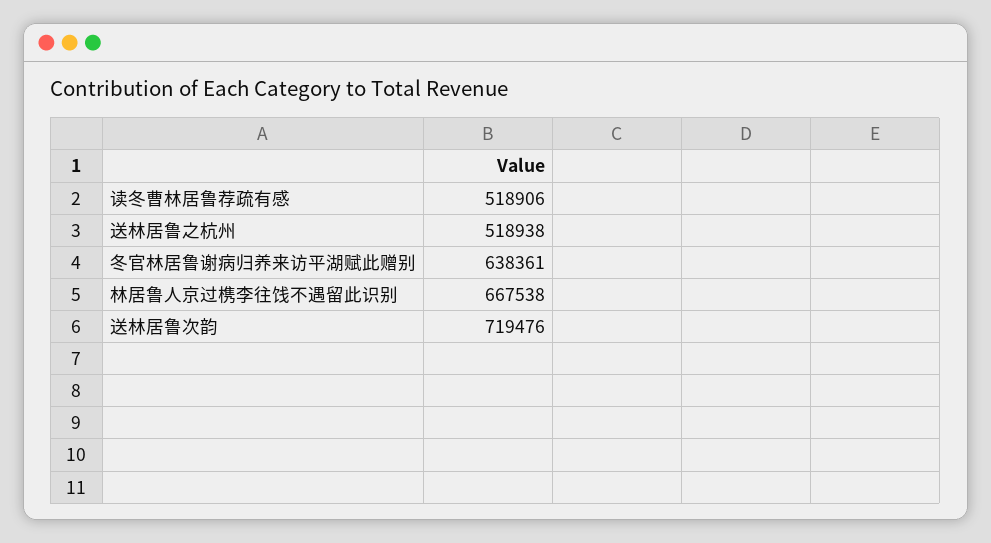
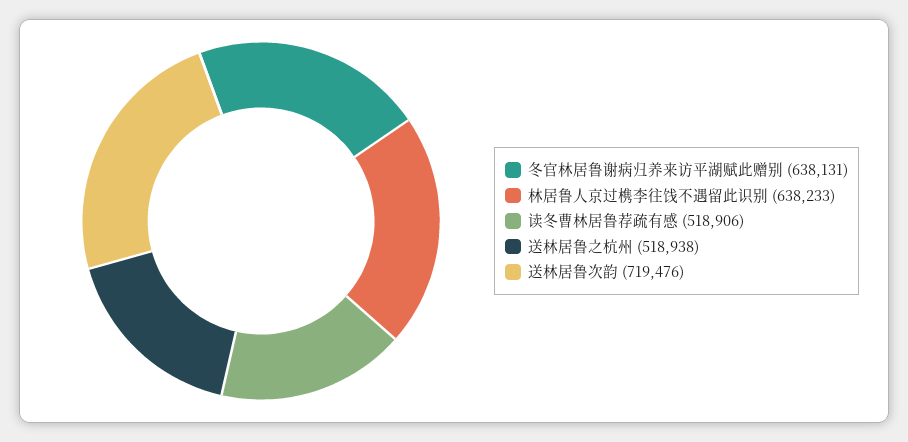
冬官林居鲁谢病归养来访平湖赋此赠别: 638361 -> 638131
林居鲁人京过槜李往饯不遇留此识别: 667538 -> 638233

